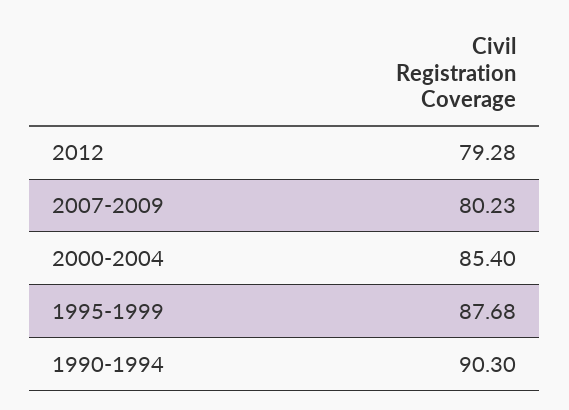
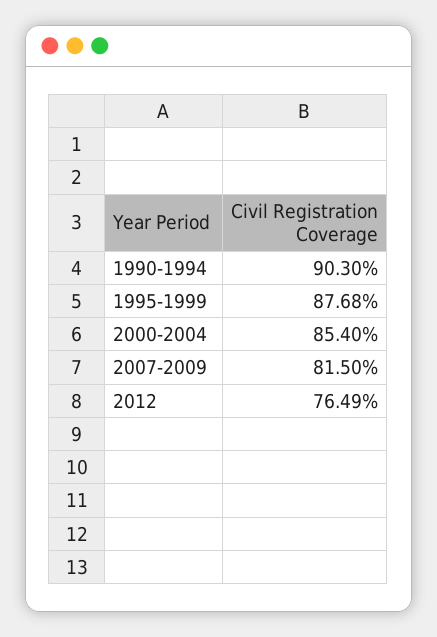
2012: 79.28 -> 76.49
2007-2009: 80.23 -> 81.5

